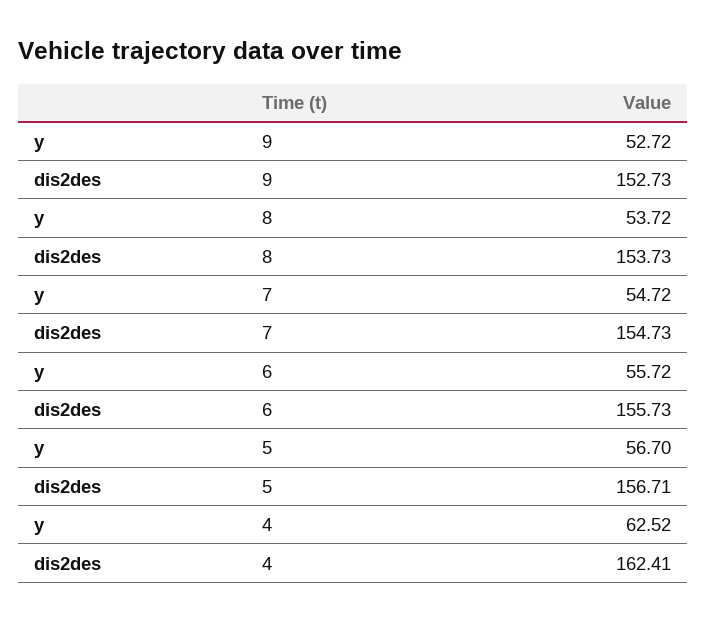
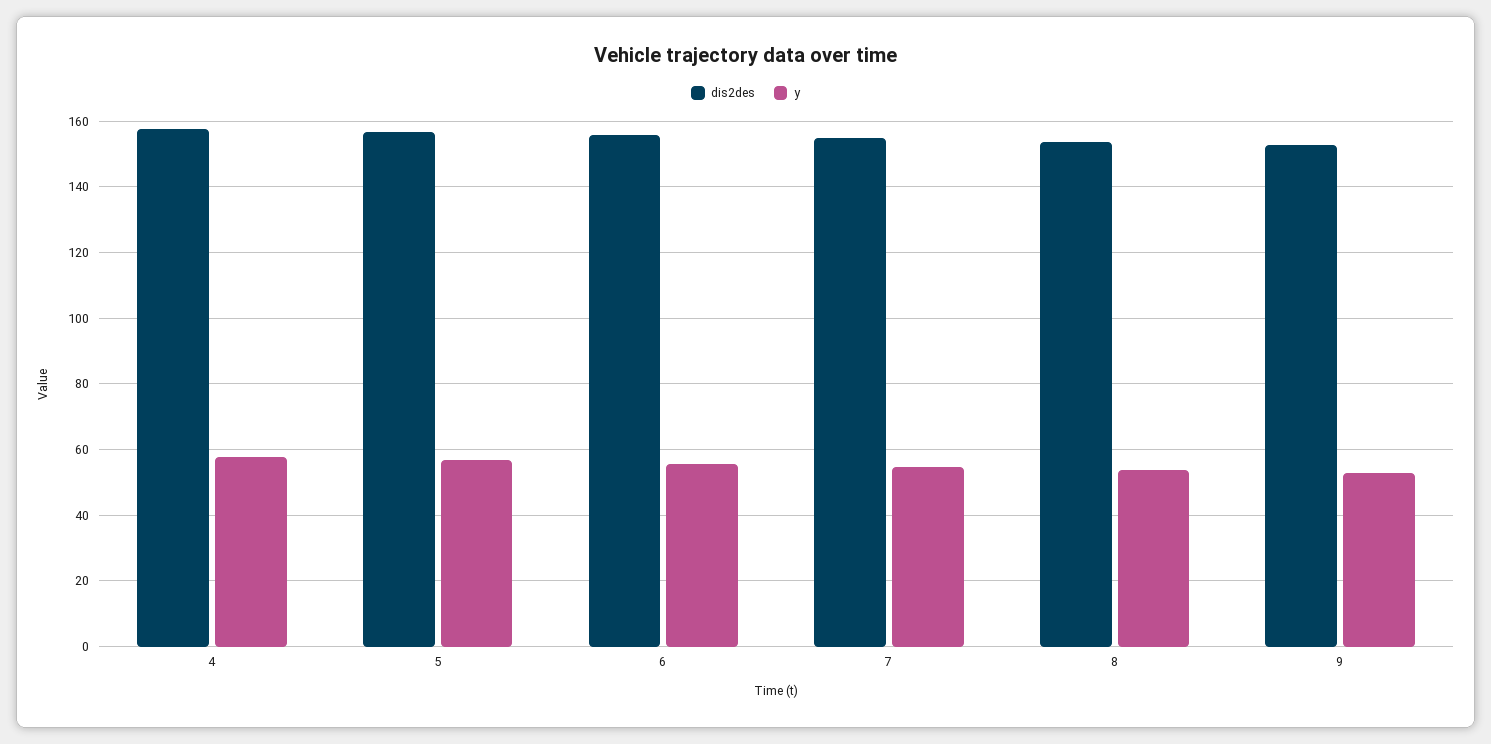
y, 4: 62.52 -> 58
dis2des, 4: 162.41 -> 158

